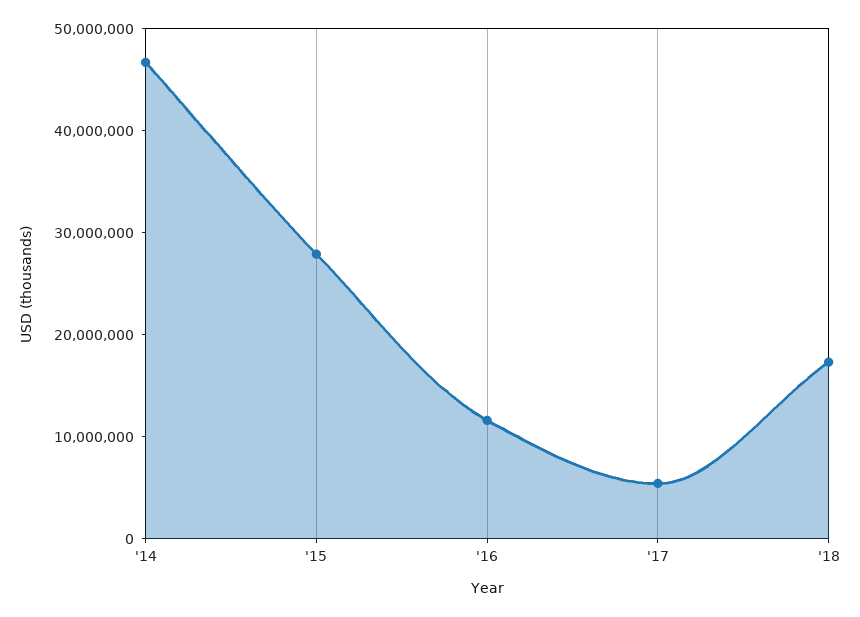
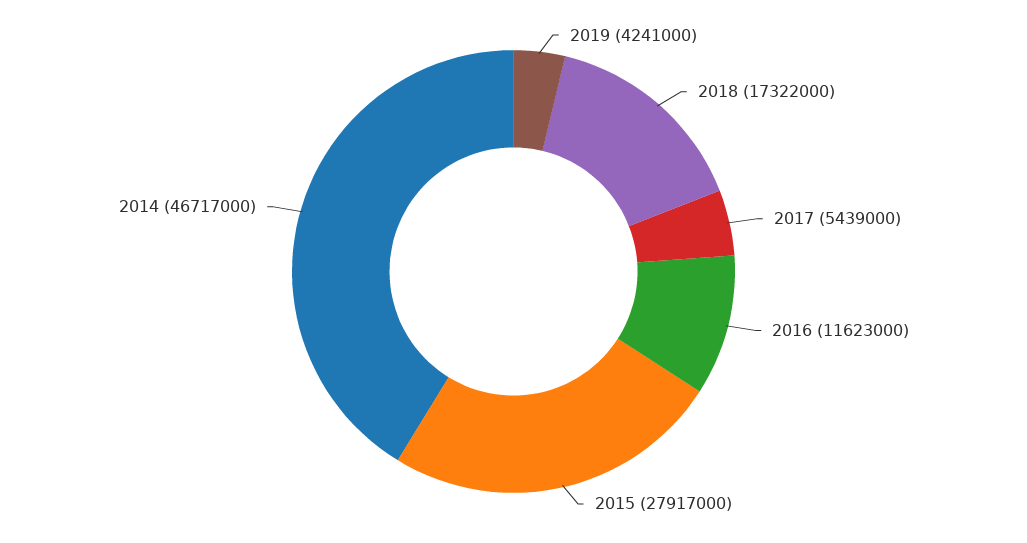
2019: none -> 4241000

